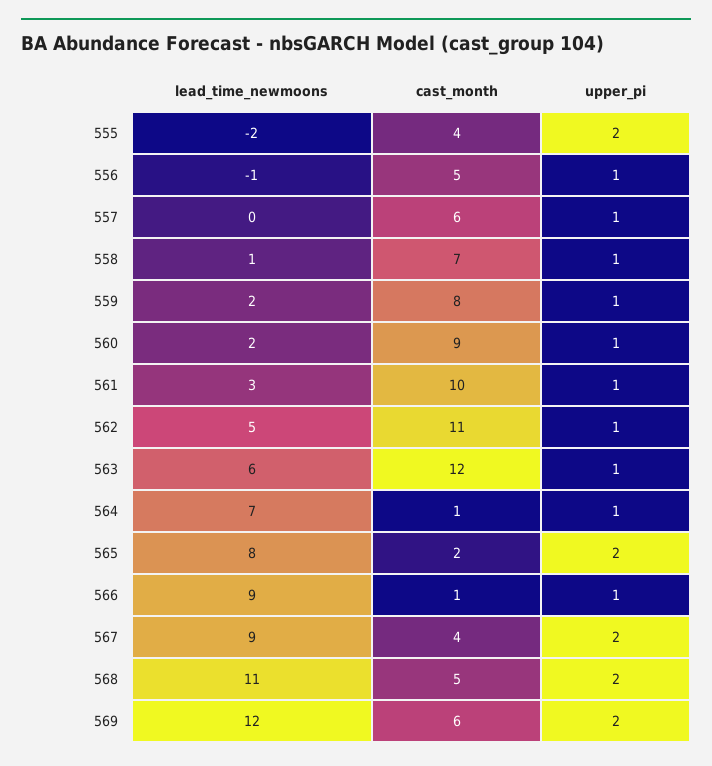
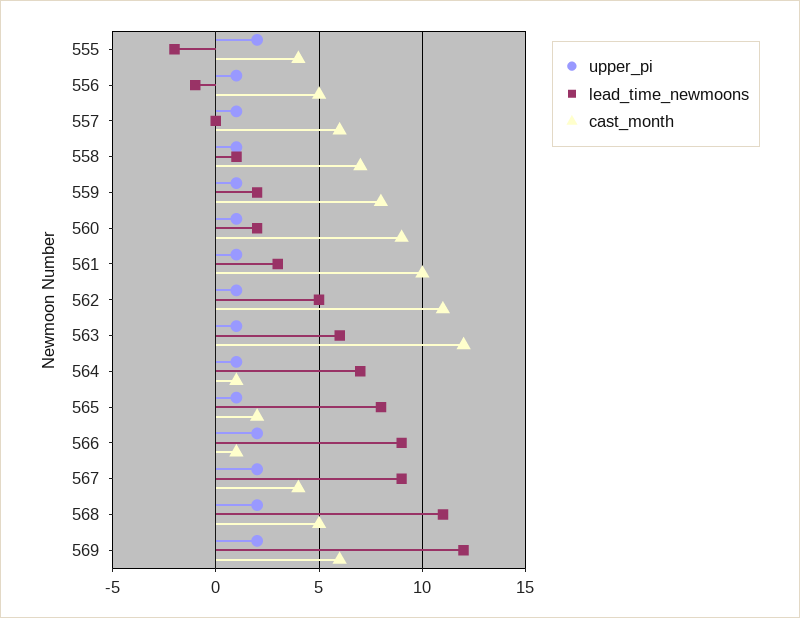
upper_pi, 565: 2 -> 1
upper_pi, 566: 1 -> 2

